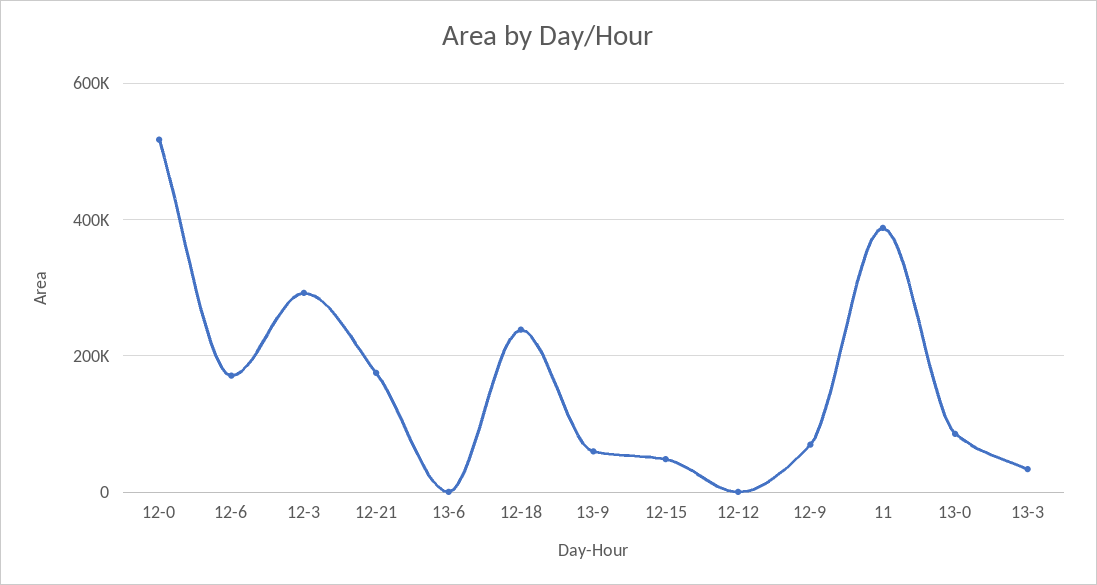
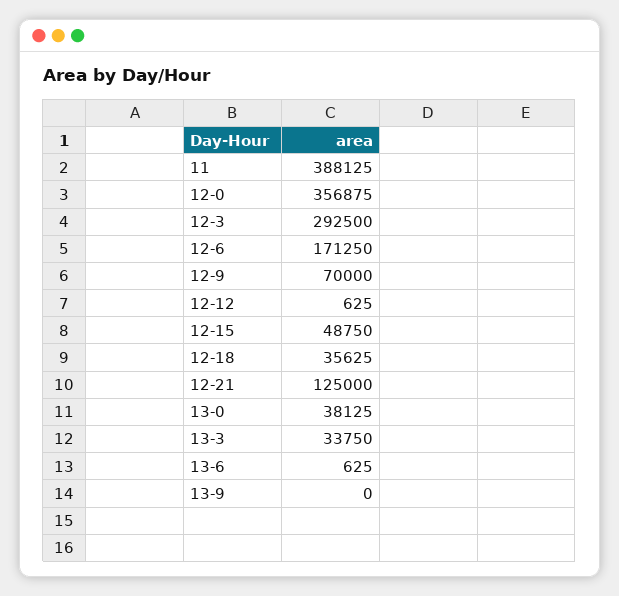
12-0: 520000 -> 356875
12-21: 180000 -> 125000
12-18: 240000 -> 35625
13-9: 60000 -> 0
13-0: 80000 -> 38125

